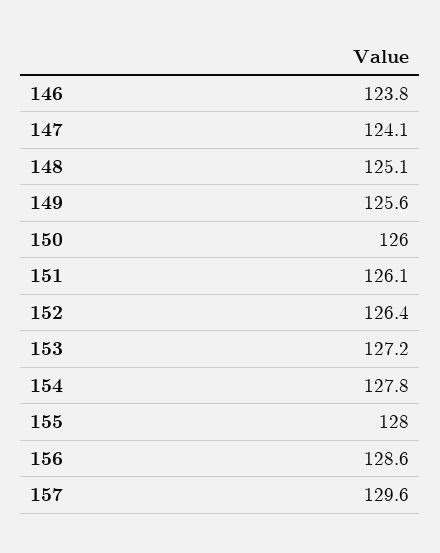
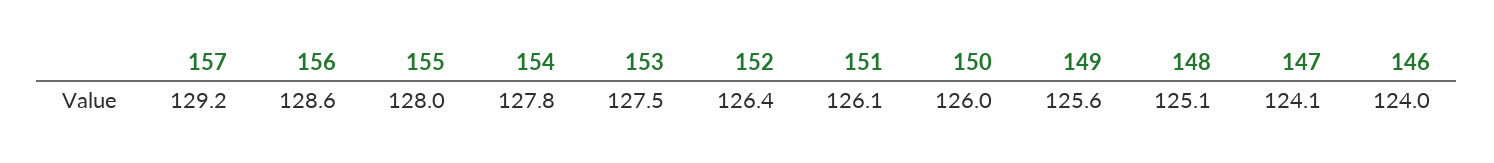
146: 123.8 -> 124
153: 127.2 -> 127.5
157: 129.6 -> 129.2

